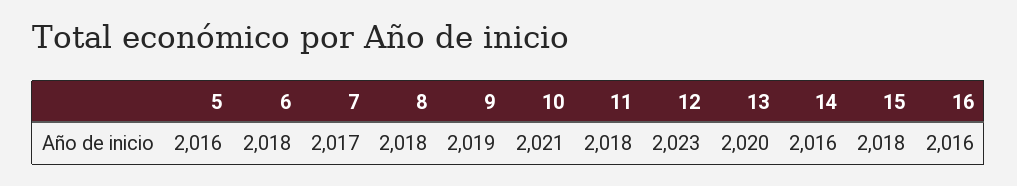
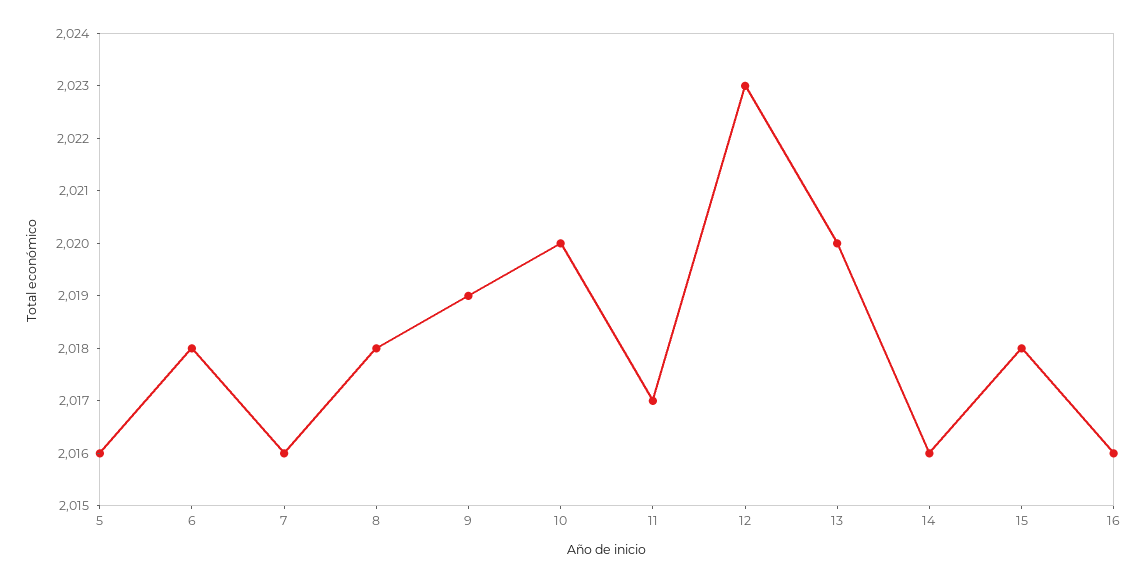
7: 2017 -> 2016
10: 2021 -> 2020
11: 2018 -> 2017

